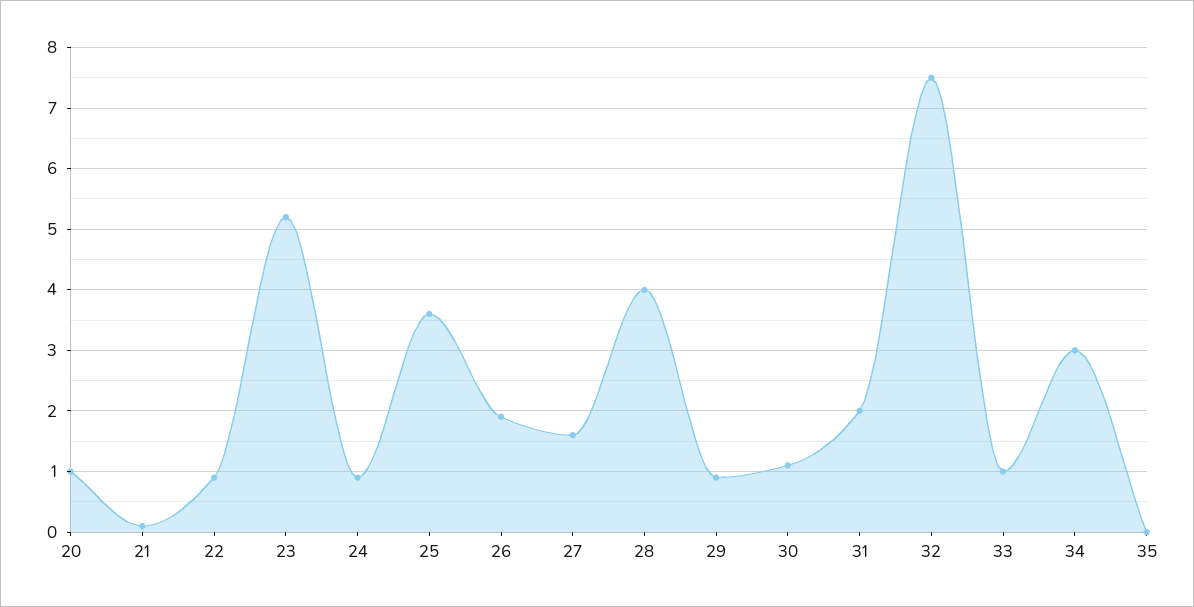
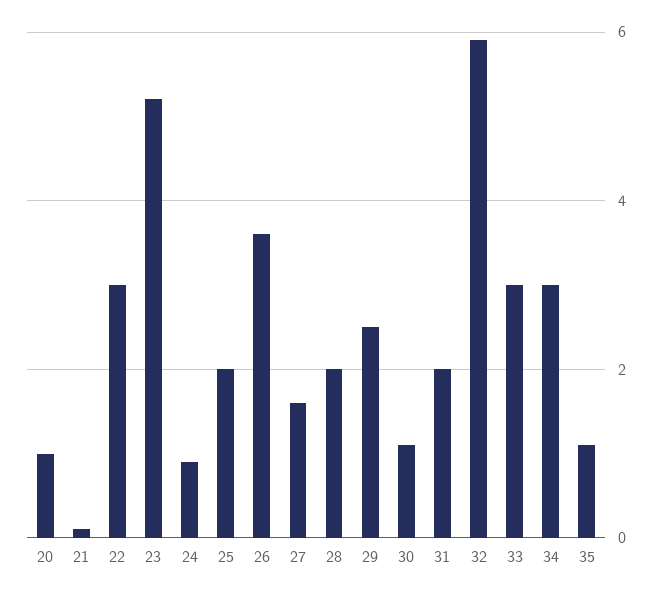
22: 0.9 -> 3
25: 3.6 -> 2
26: 1.9 -> 3.5
28: 4 -> 2
29: 0.9 -> 2.5
32: 7.5 -> 6
33: 1 -> 3
35: 0 -> 1

